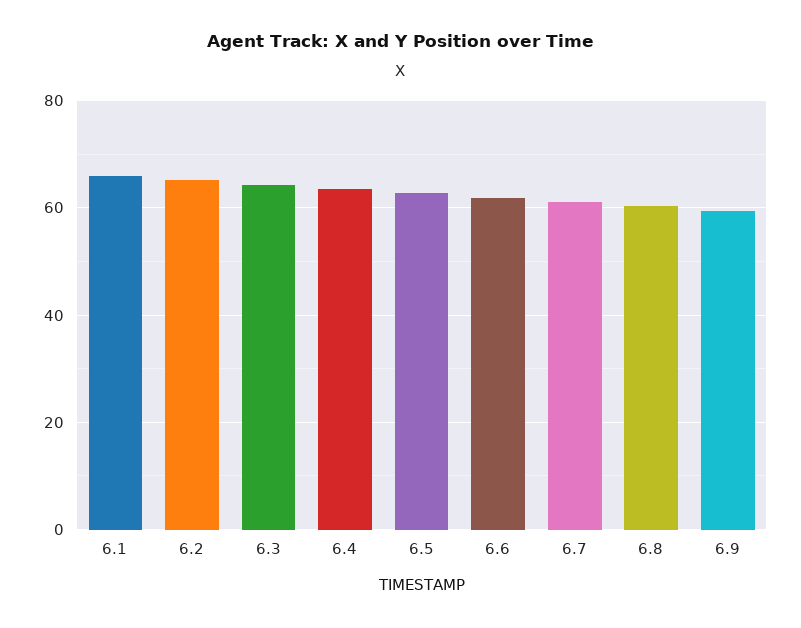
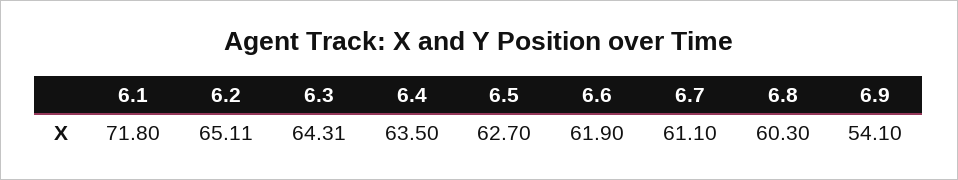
6.1: 66 -> 71.8
6.9: 60 -> 54.1

